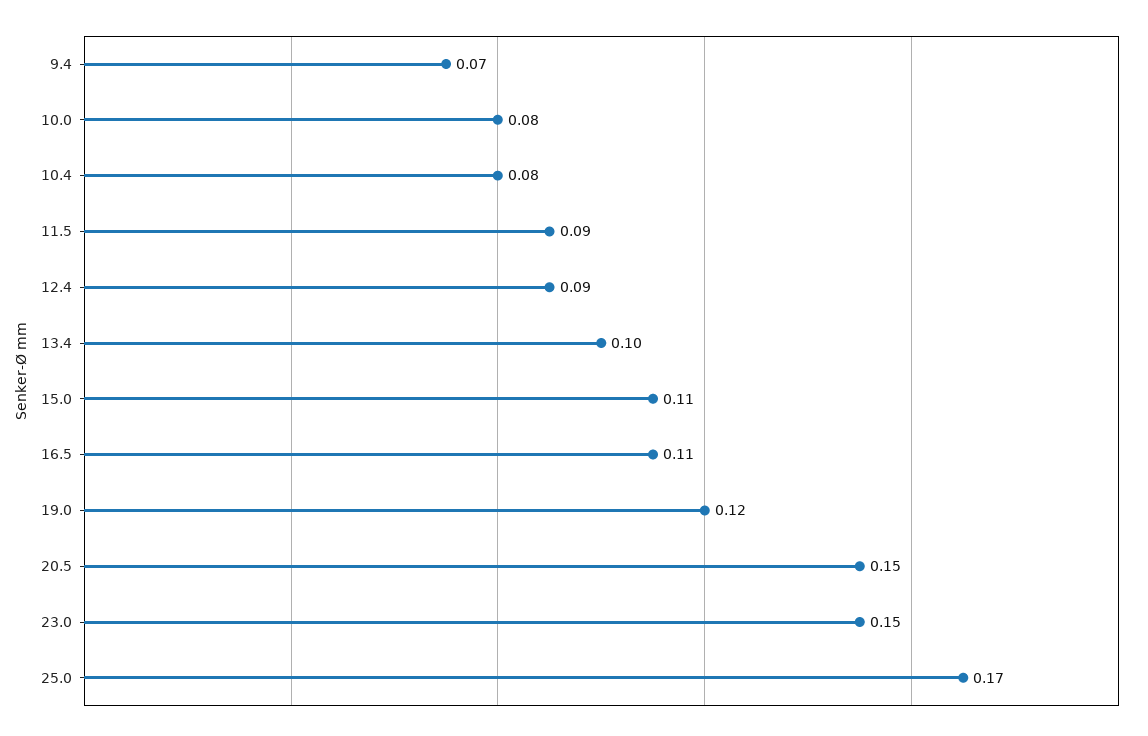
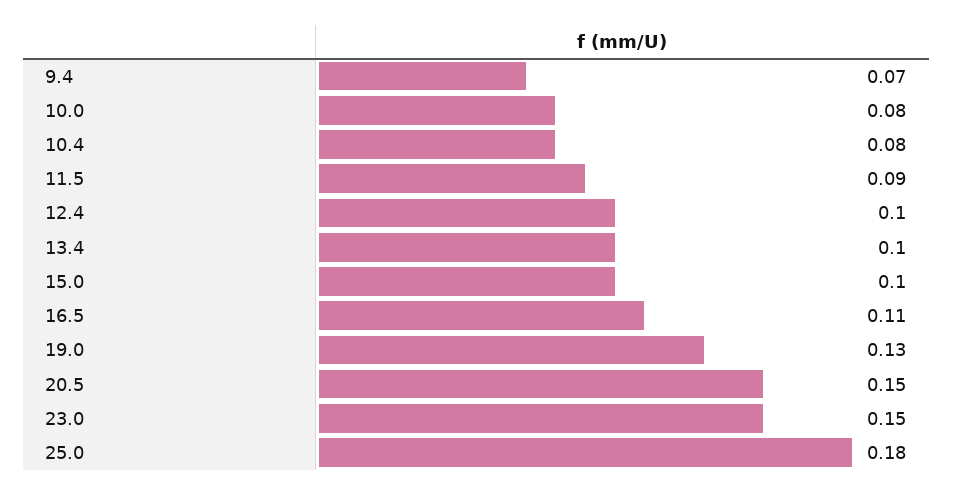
12.4: 0.09 -> 0.1
15.0: 0.11 -> 0.1
19.0: 0.12 -> 0.13
25.0: 0.17 -> 0.18

